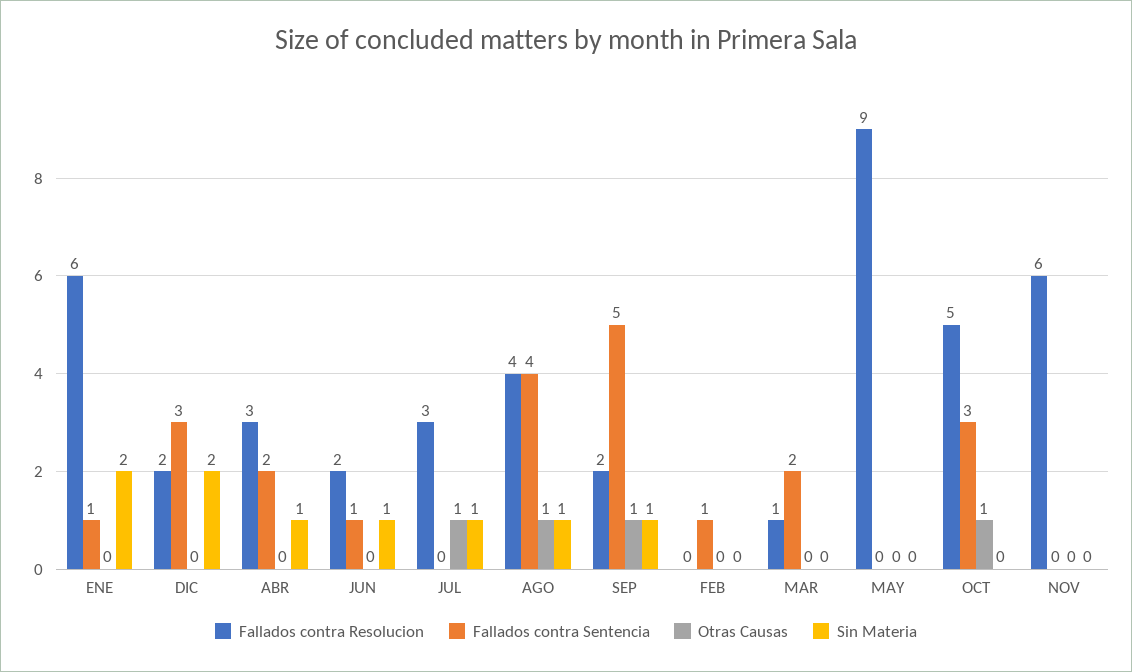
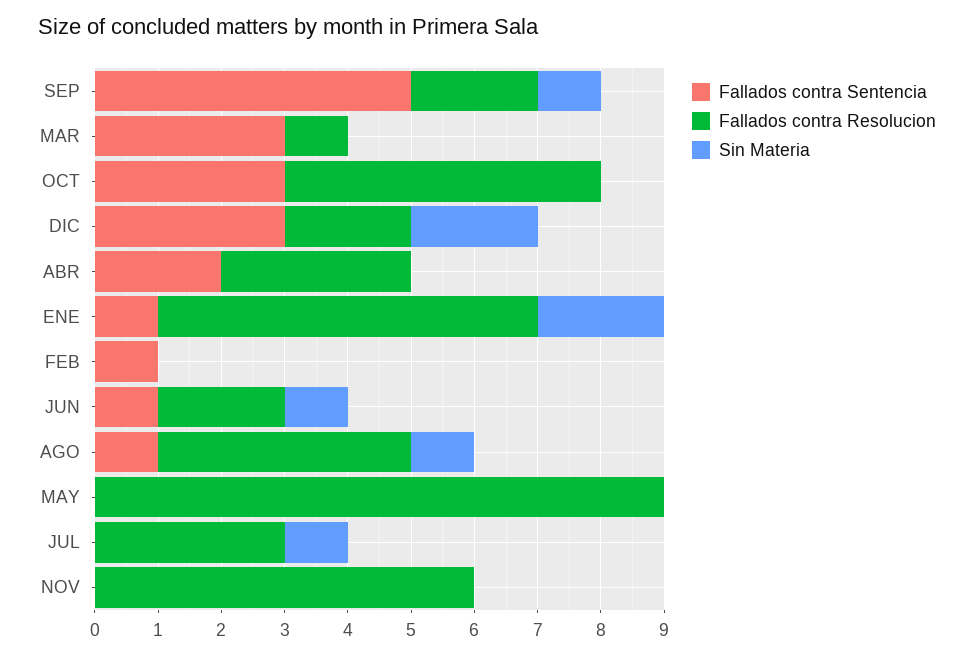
Otras Causas, ENE: 0 -> none
Otras Causas, DIC: 0 -> none
Otras Causas, ABR: 0 -> none
Sin Materia, ABR: 1 -> 0
Otras Causas, JUN: 0 -> none
Otras Causas, JUL: 1 -> none
Fallados contra Sentencia, AGO: 4 -> 1
Otras Causas, AGO: 1 -> none
Otras Causas, SEP: 1 -> none
Otras Causas, FEB: 0 -> none
Fallados contra Sentencia, MAR: 2 -> 3
Otras Causas, MAR: 0 -> none
Otras Causas, MAY: 0 -> none
Otras Causas, OCT: 1 -> none
Otras Causas, NOV: 0 -> none

